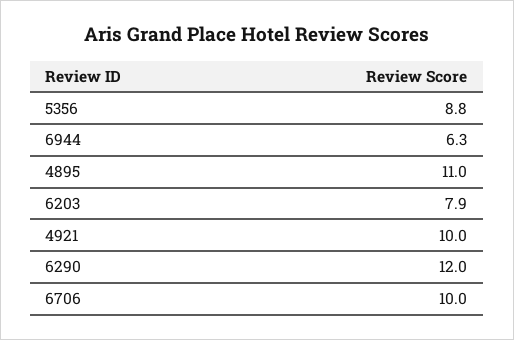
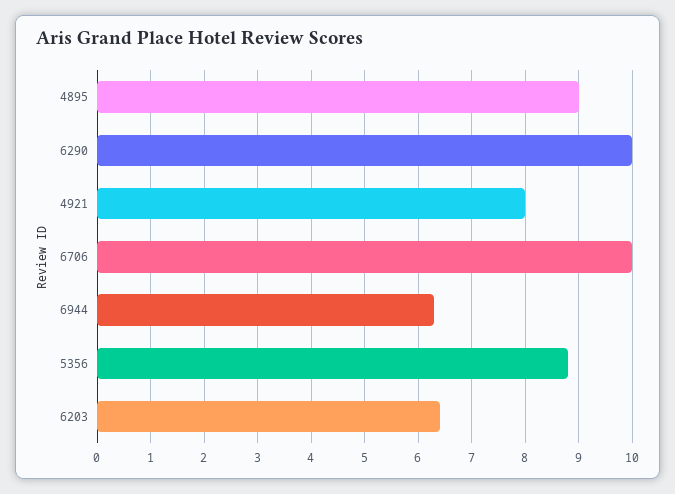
4895: 11 -> 9
6203: 7.9 -> 6.5
4921: 10 -> 8
6290: 12 -> 10

